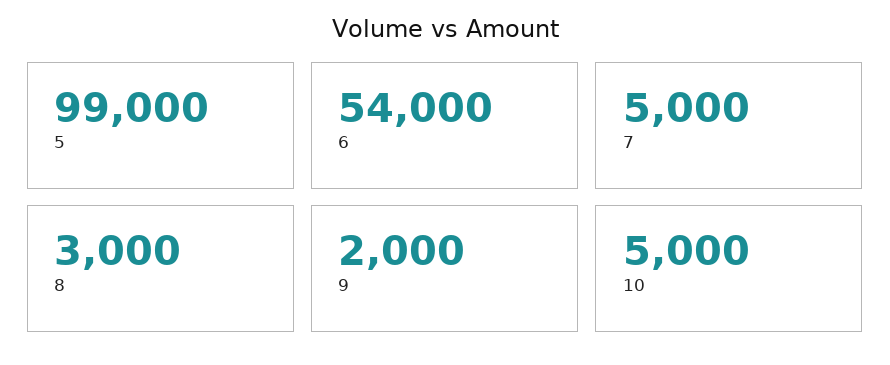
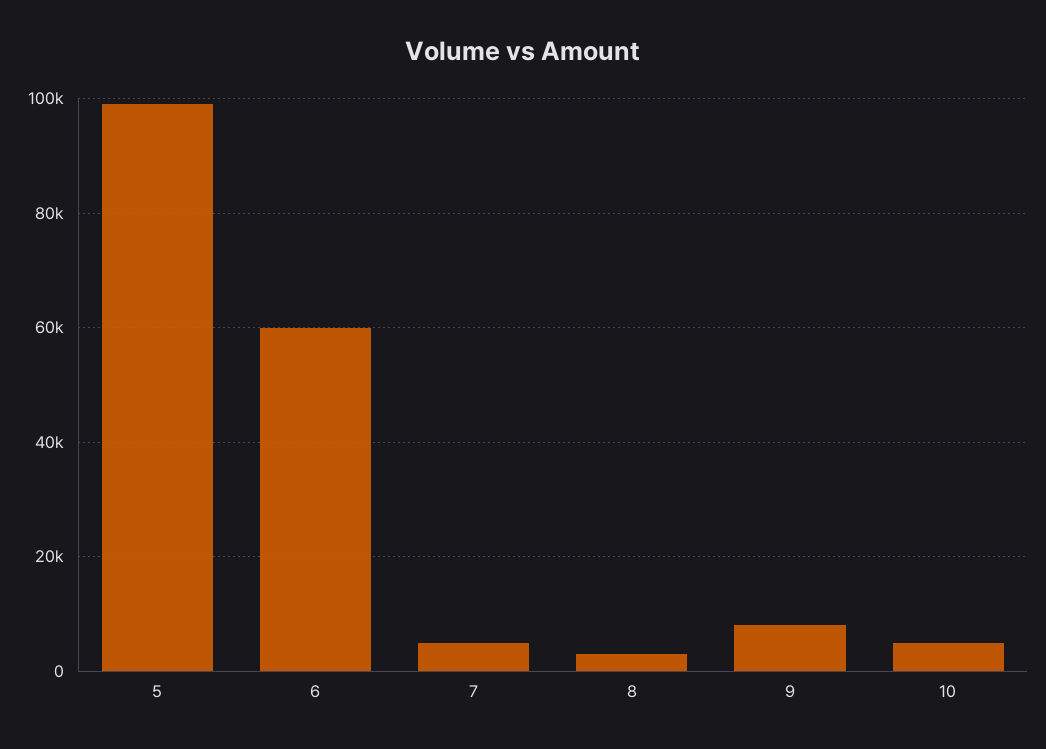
6: 54000 -> 60000
9: 2000 -> 8000

